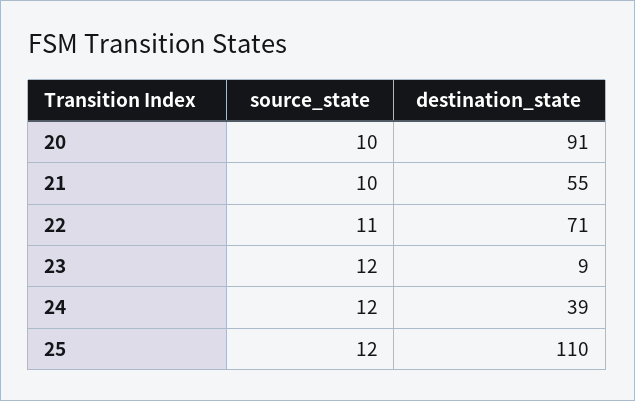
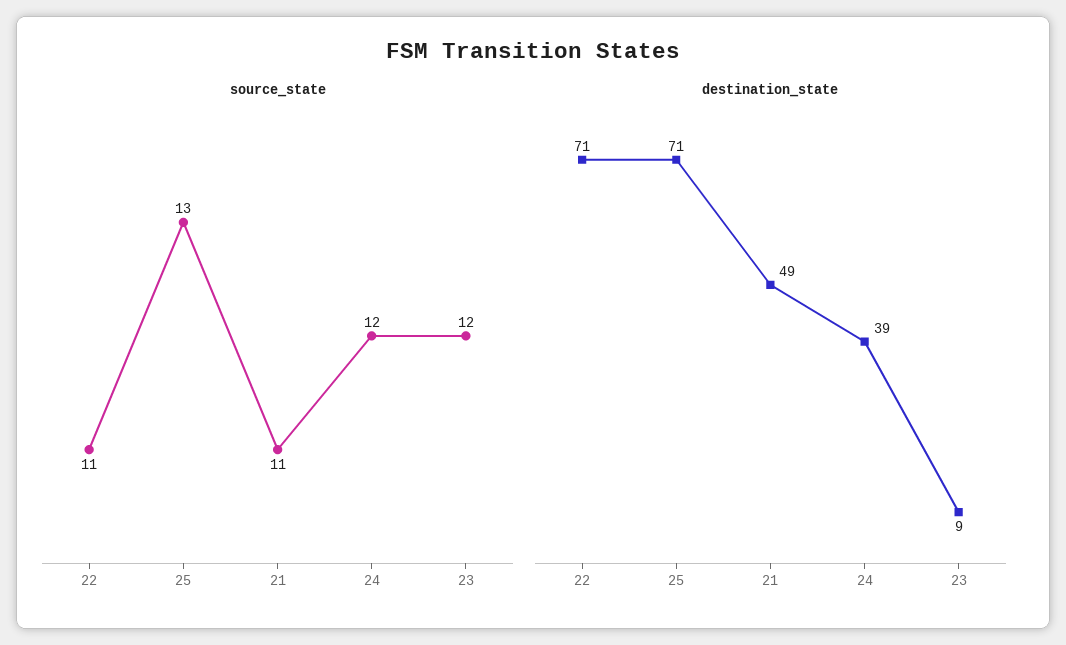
source_state, 20: 10 -> none
destination_state, 20: 91 -> none
source_state, 21: 10 -> 11
destination_state, 21: 55 -> 49
source_state, 25: 12 -> 13
destination_state, 25: 110 -> 71

